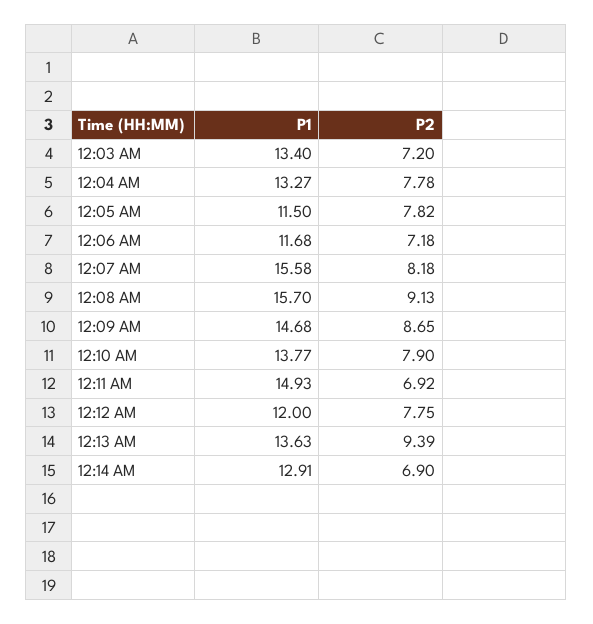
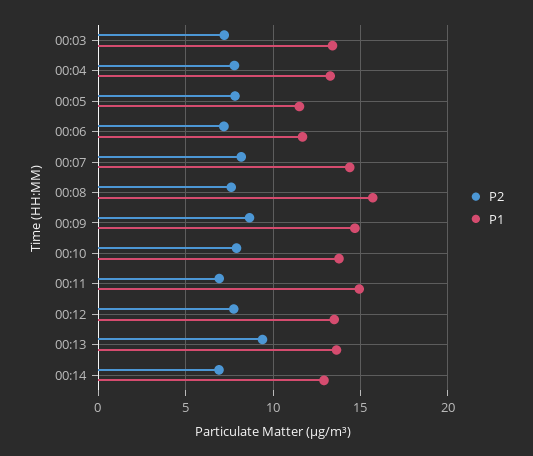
P1, 12:07 AM: 15.58 -> 14.5
P2, 12:08 AM: 9.13 -> 7.5
P1, 12:12 AM: 12 -> 13.5

